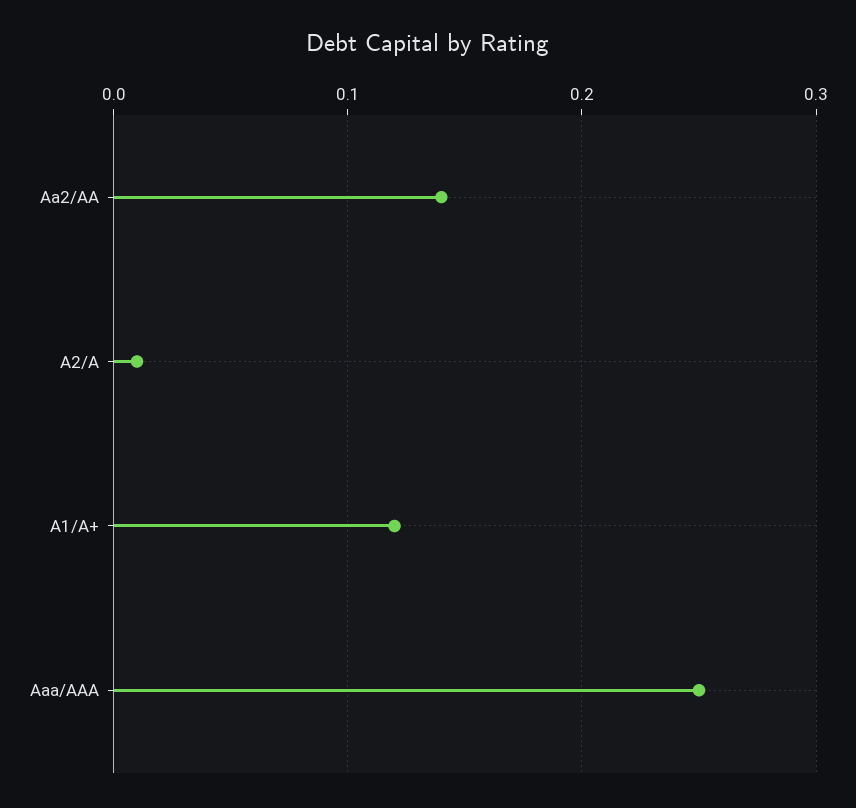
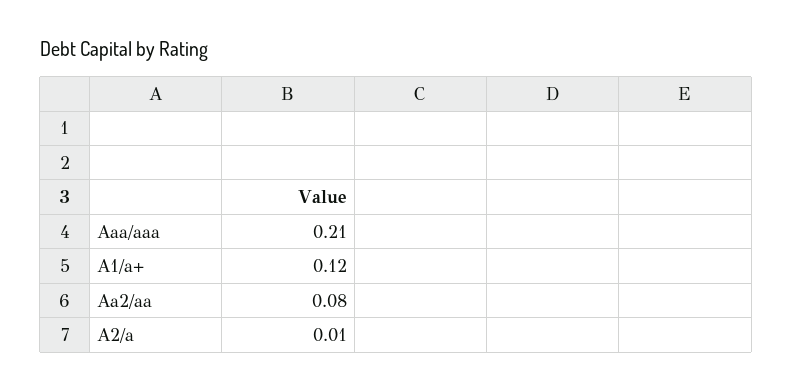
Aa2/AA: 0.14 -> 0.08
Aaa/AAA: 0.25 -> 0.21

